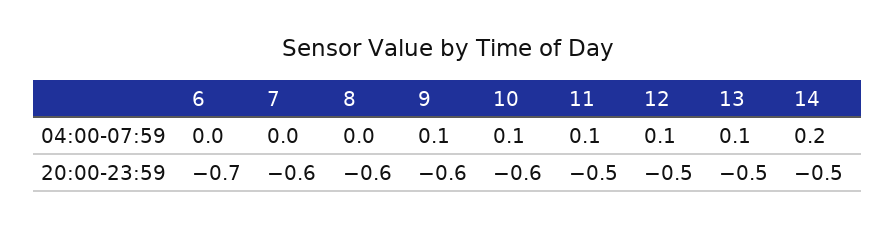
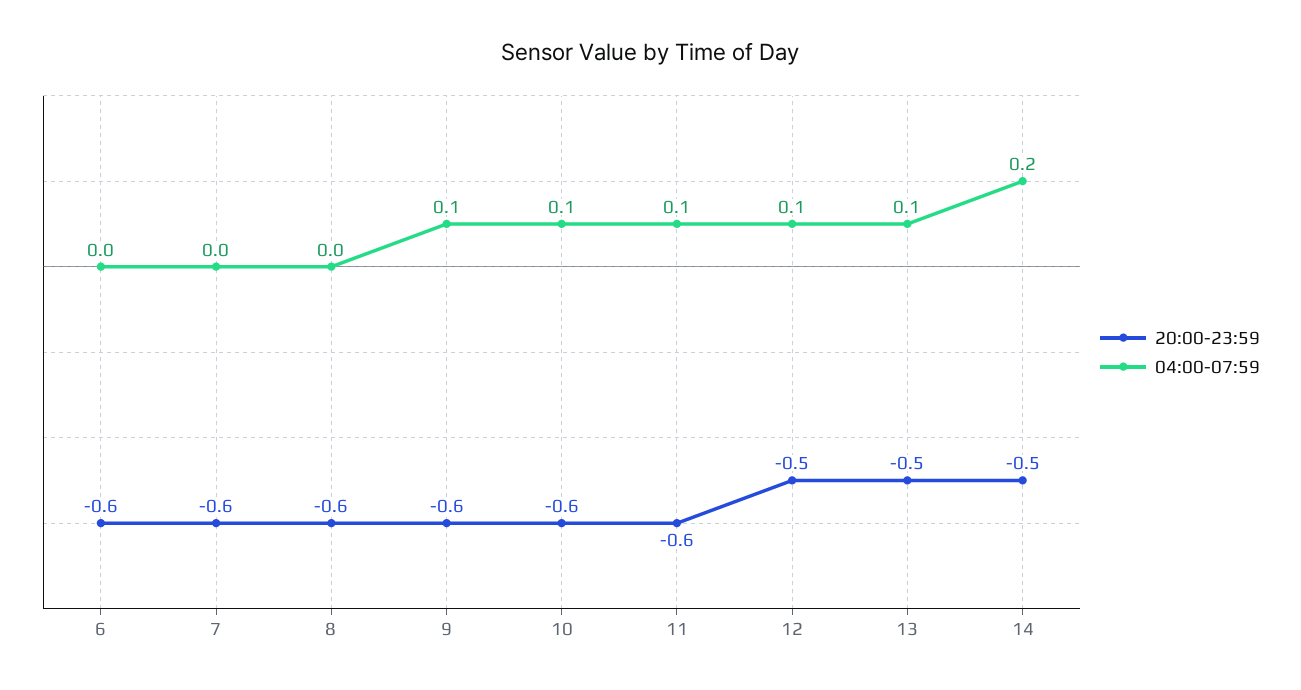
20:00-23:59, 6: -0.7 -> -0.6
20:00-23:59, 11: -0.5 -> -0.6

